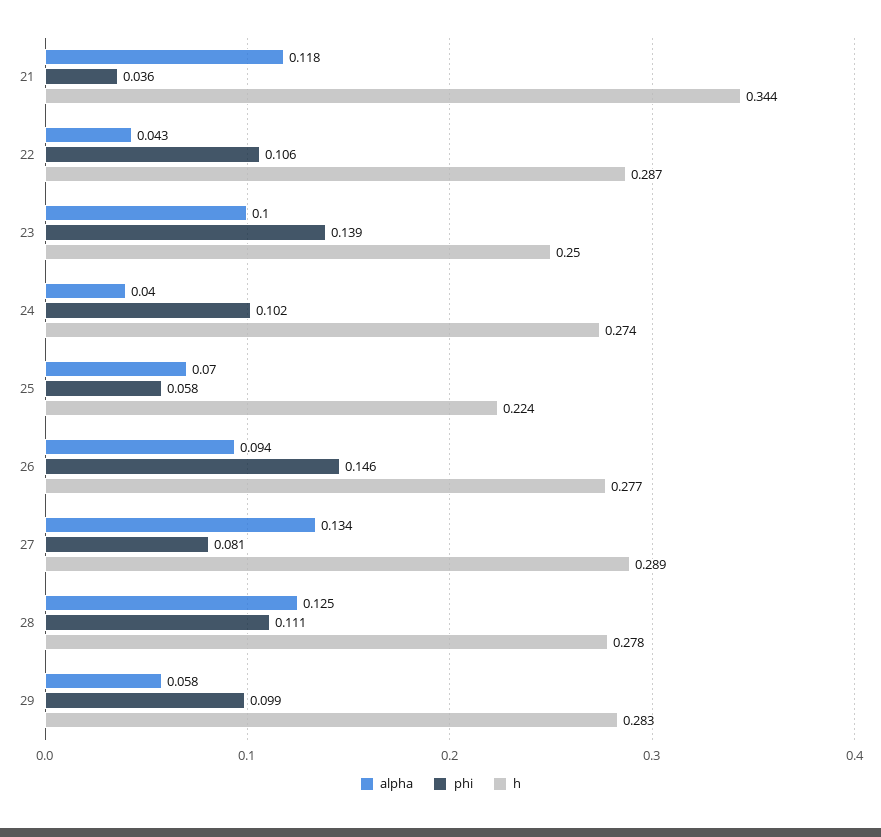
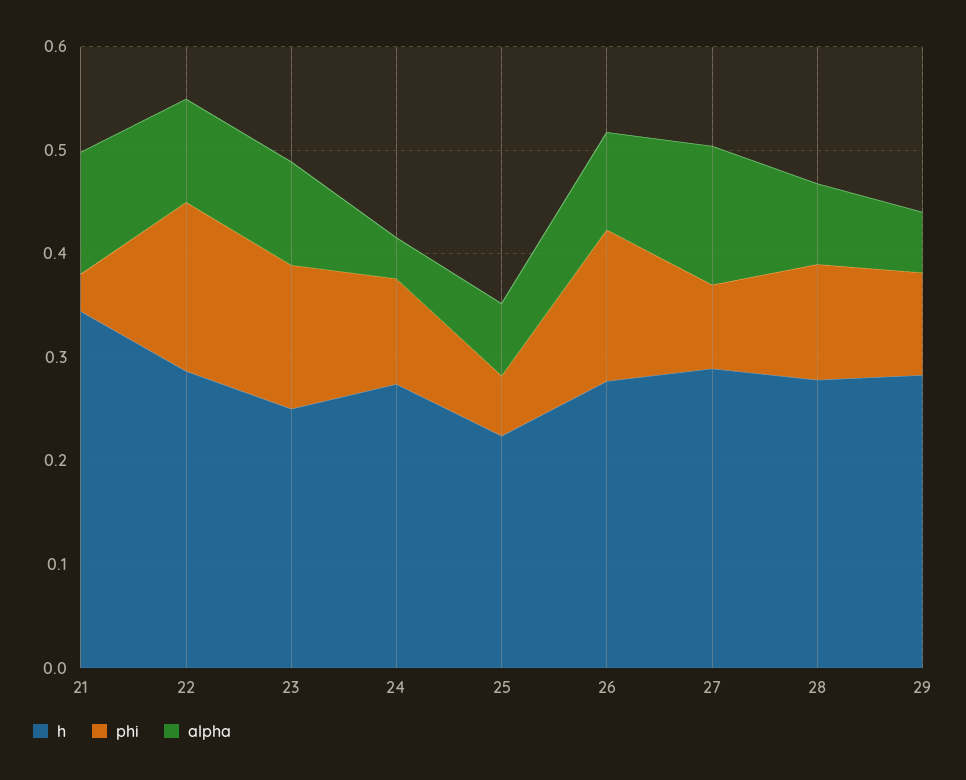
alpha, 22: 0.043 -> 0.1
phi, 22: 0.106 -> 0.16
alpha, 28: 0.125 -> 0.08

